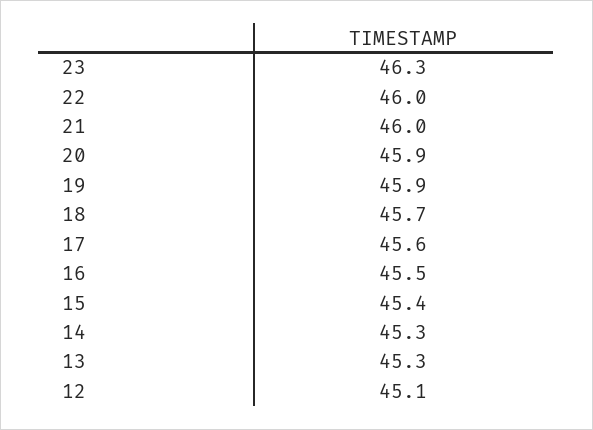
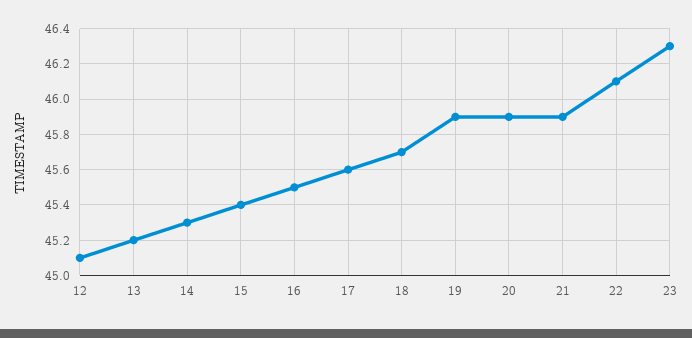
22: 46 -> 46.1
21: 46 -> 45.9
13: 45.3 -> 45.2

